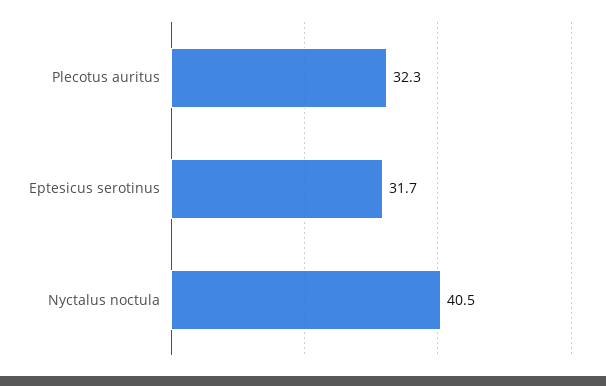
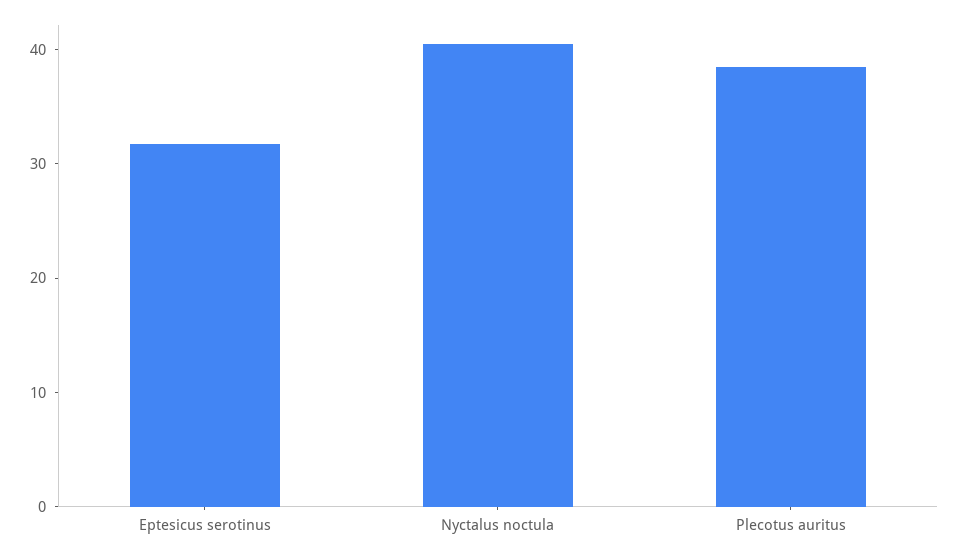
Plecotus auritus: 32.3 -> 38

